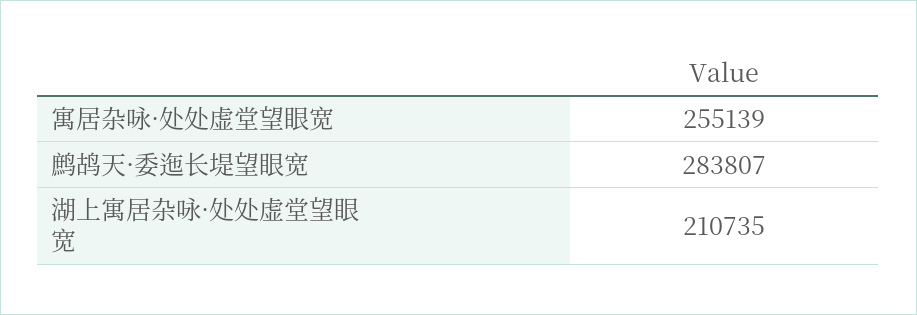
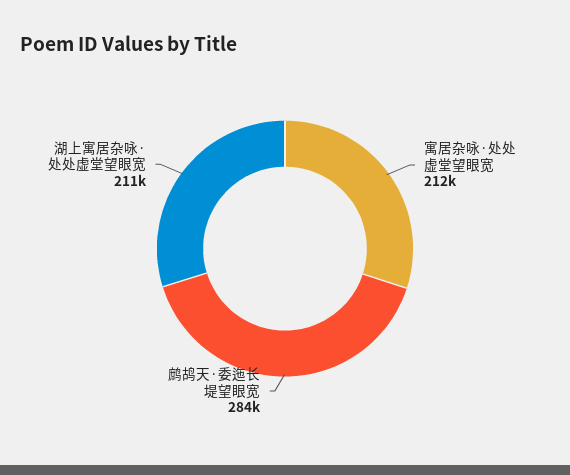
寓居杂咏·处处虚堂望眼宽: 255139 -> 212000

